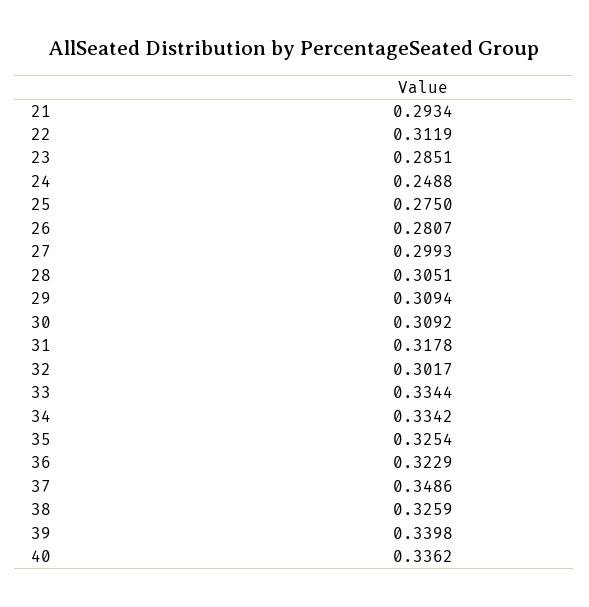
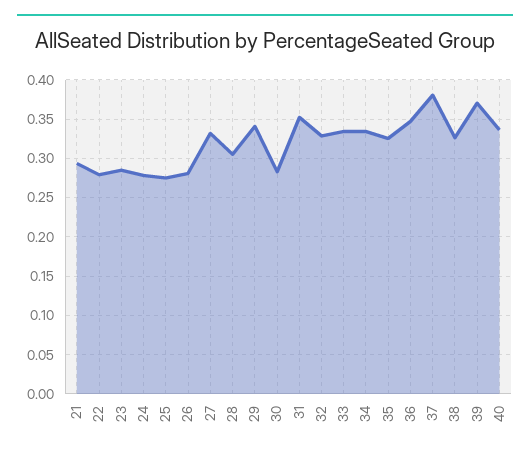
22: 0.3119 -> 0.28
24: 0.2488 -> 0.28
27: 0.2993 -> 0.33
29: 0.3094 -> 0.34
30: 0.3092 -> 0.28
31: 0.3178 -> 0.35
32: 0.3017 -> 0.33
36: 0.3229 -> 0.35
37: 0.3486 -> 0.38
39: 0.3398 -> 0.37

